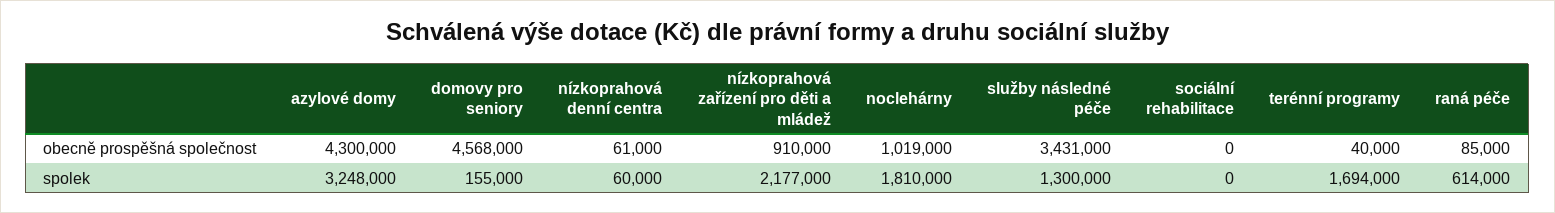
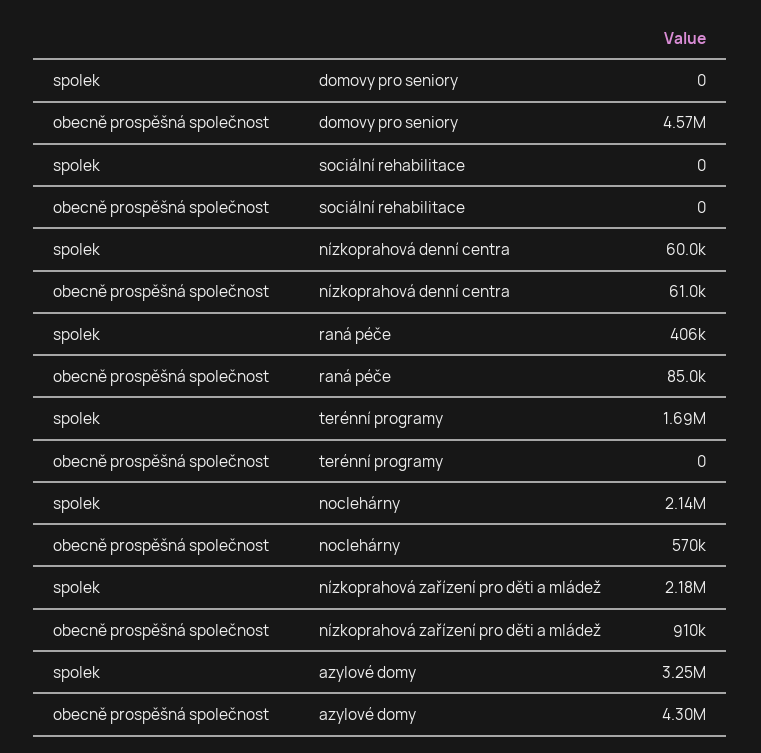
noclehárny, obecně prospěšná společnost: 1019000 -> 570000
služby následné péče, obecně prospěšná společnost: 3431000 -> none
terénní programy, obecně prospěšná společnost: 40000 -> 0
domovy pro seniory, spolek: 155000 -> 0
noclehárny, spolek: 1810000 -> 2140000
služby následné péče, spolek: 1300000 -> none
raná péče, spolek: 614000 -> 406000

